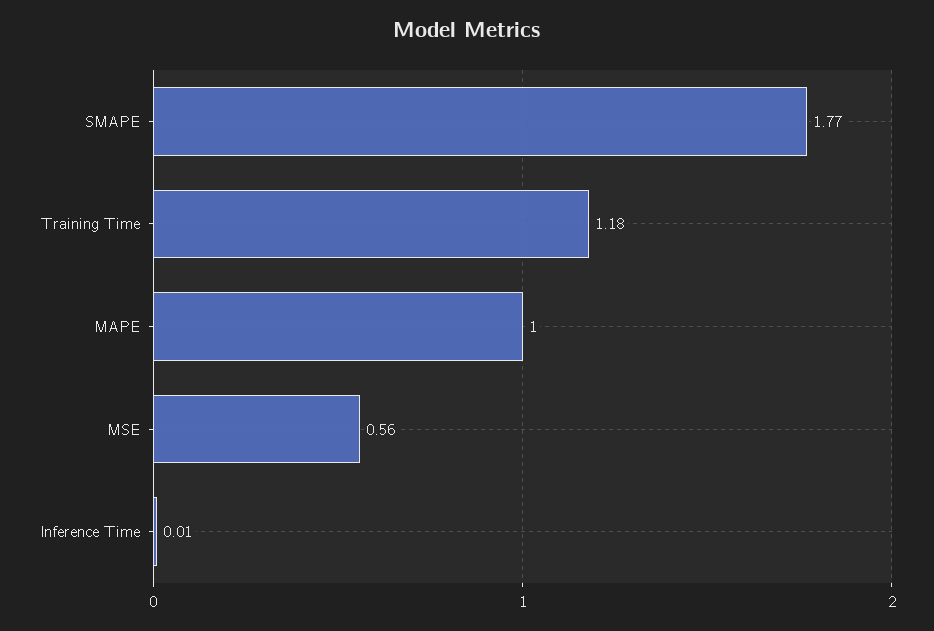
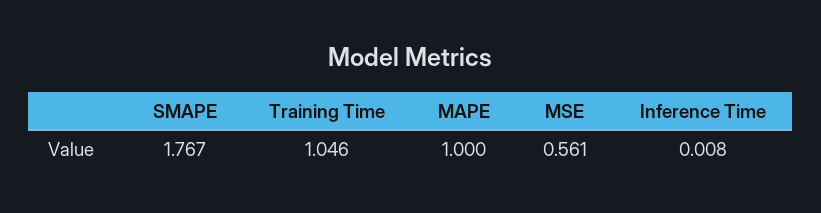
Training Time: 1.18 -> 1.046

